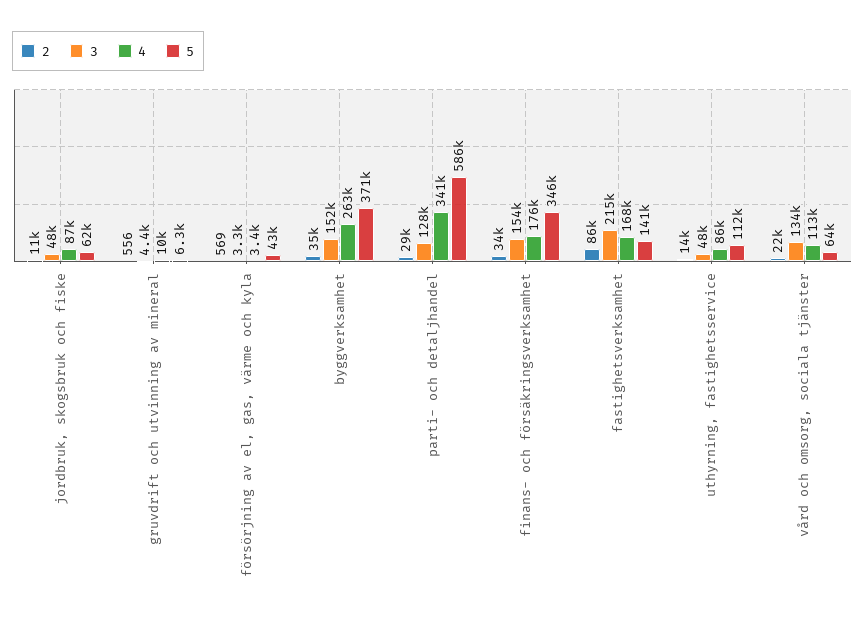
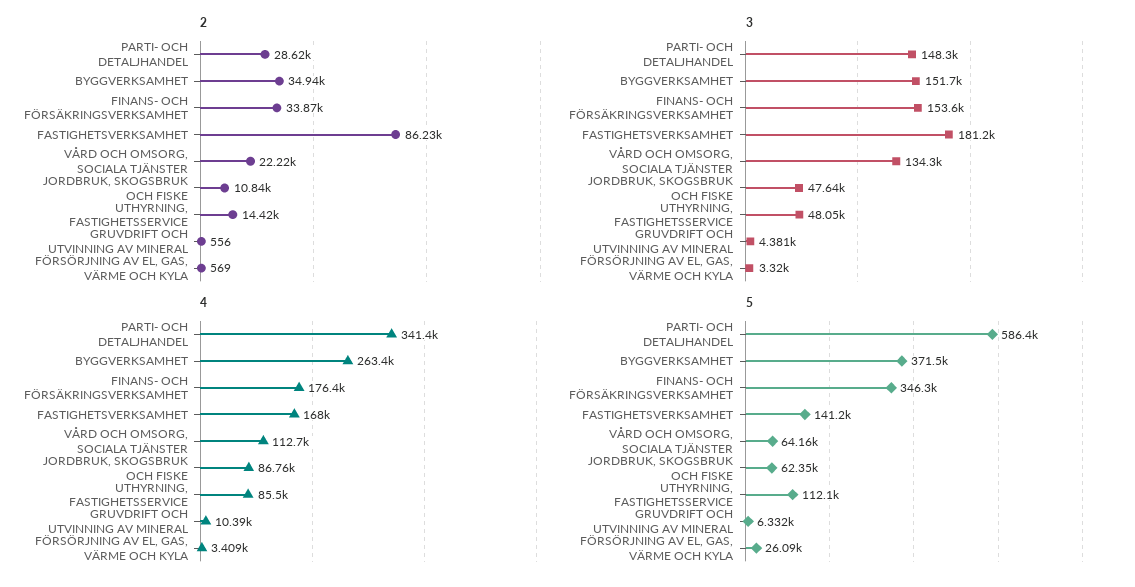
5, försörjning av el, gas, värme och kyla: 43000 -> 26090
3, parti- och detaljhandel: 128000 -> 148300
3, fastighetsverksamhet: 215000 -> 181200

